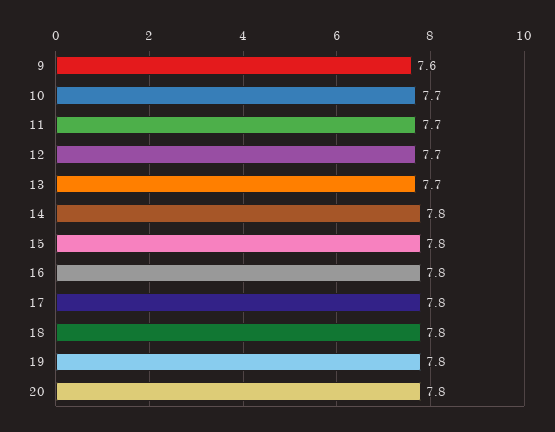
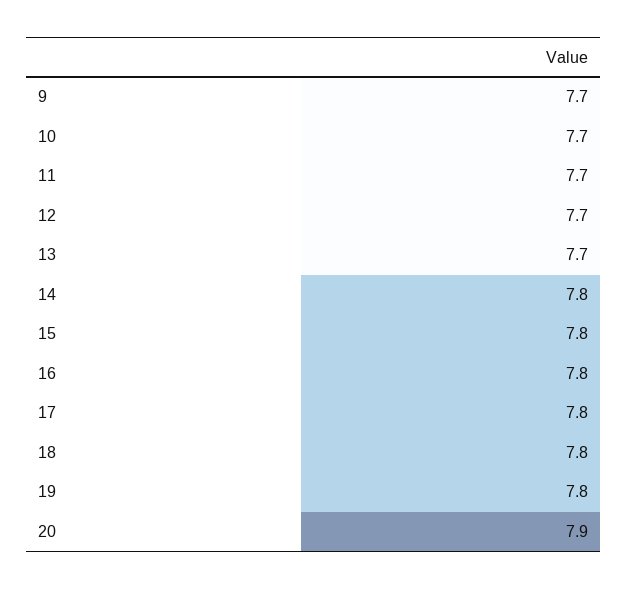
9: 7.6 -> 7.7
20: 7.8 -> 7.9

